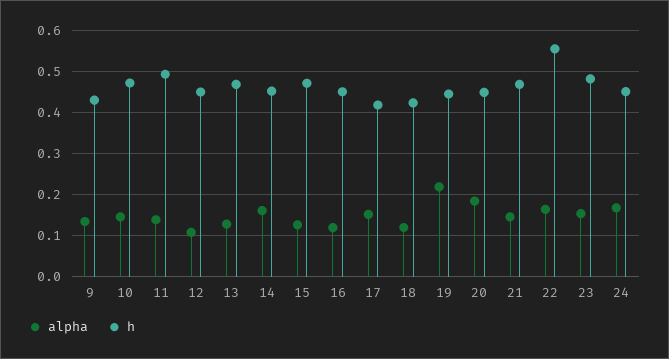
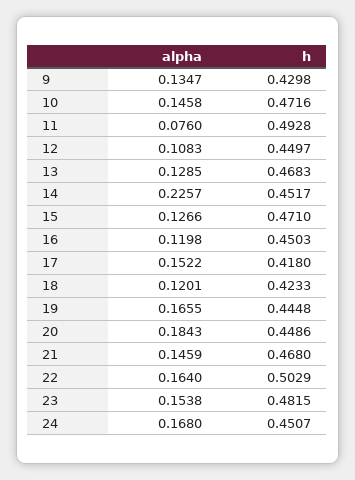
alpha, 11: 0.14 -> 0.076
alpha, 14: 0.16 -> 0.2257
alpha, 19: 0.22 -> 0.1655
h, 22: 0.56 -> 0.5029

